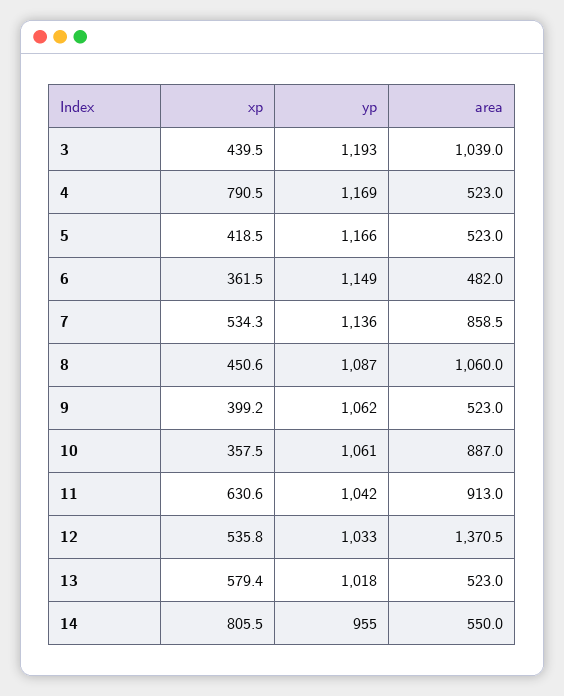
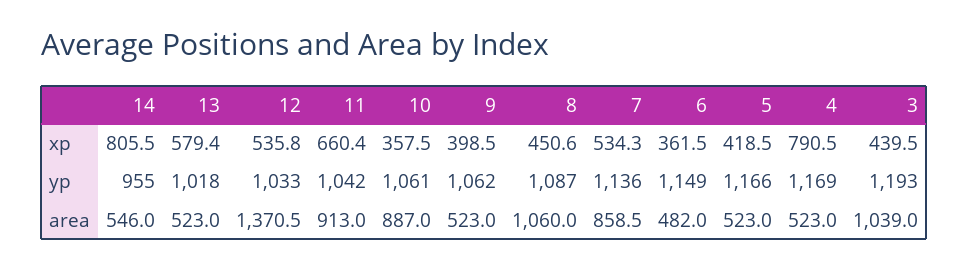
xp, 9: 399.2 -> 398.5
xp, 11: 630.6 -> 660.4
area, 14: 550 -> 546

